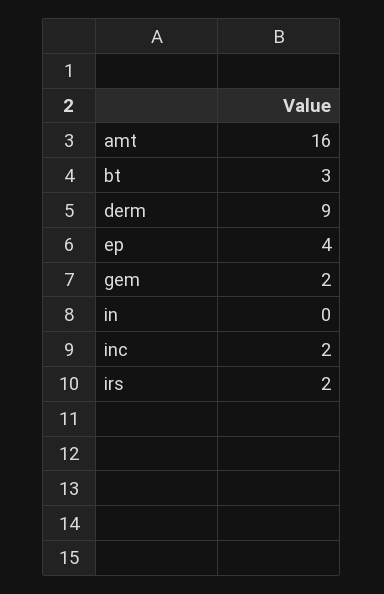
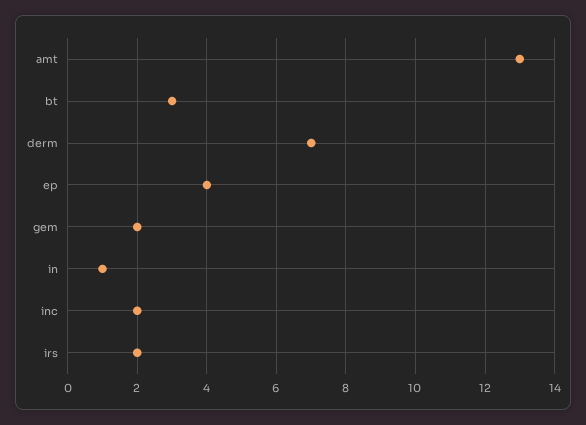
amt: 16 -> 13
derm: 9 -> 7
in: 0 -> 1

